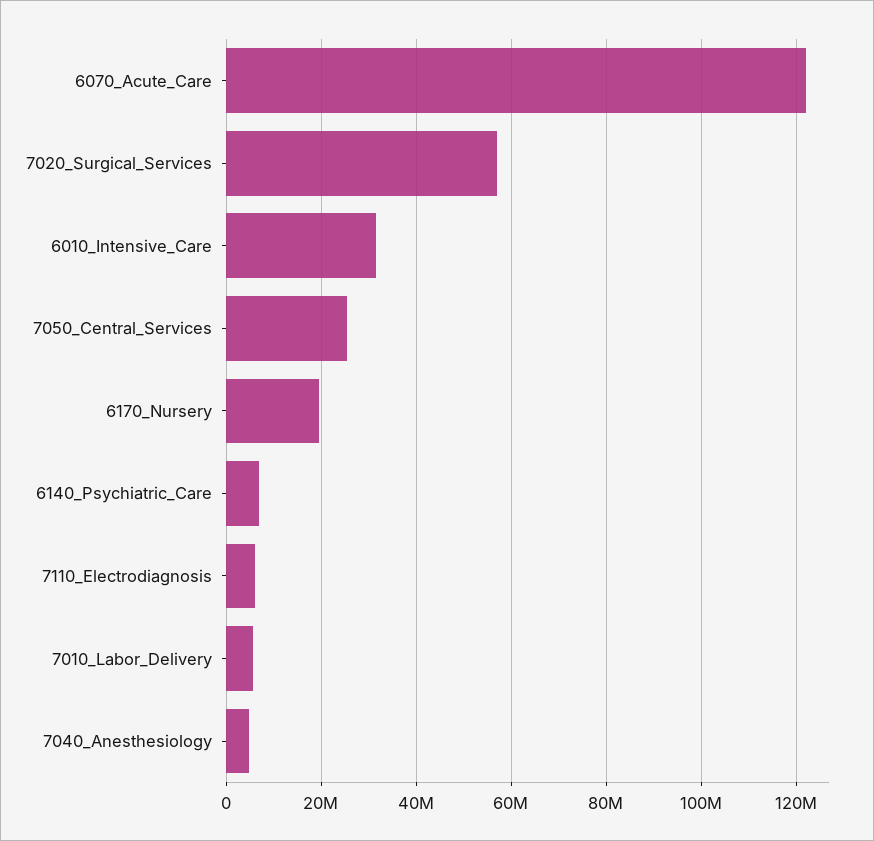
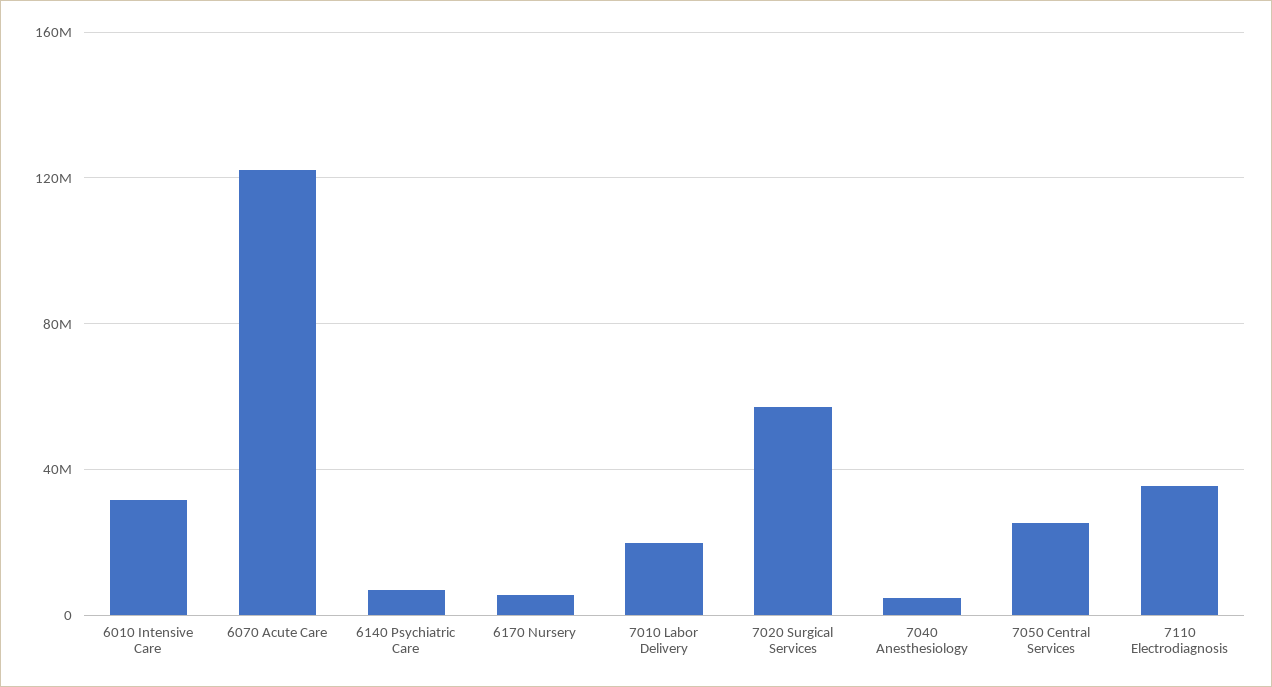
6170_Nursery: 20000000 -> 5000000
7110_Electrodiagnosis: 6000000 -> 35000000
7010_Labor_Delivery: 6000000 -> 20000000

